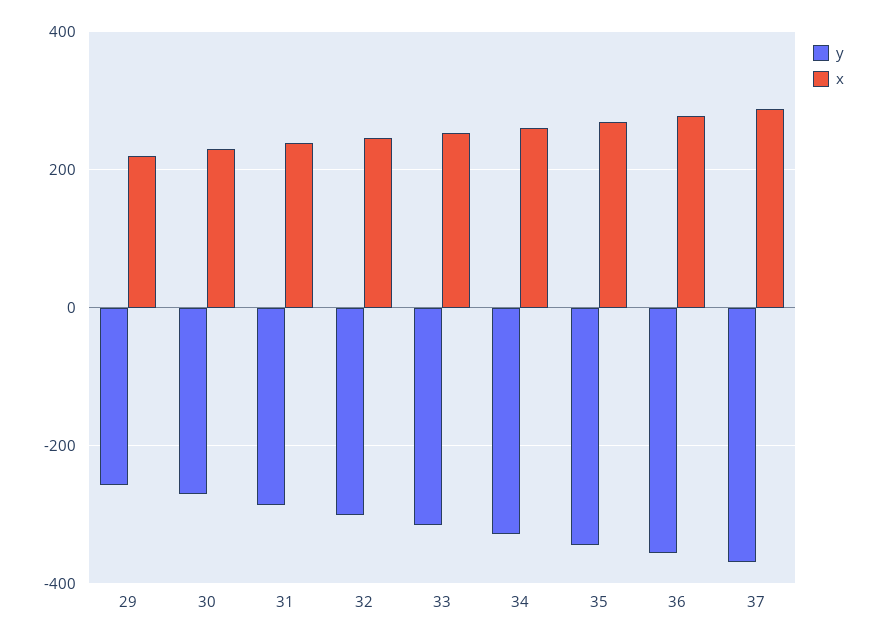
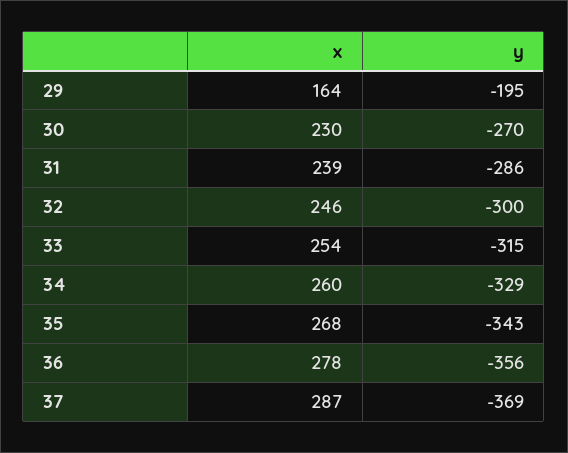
y, 29: -260 -> -195
x, 29: 220 -> 164

